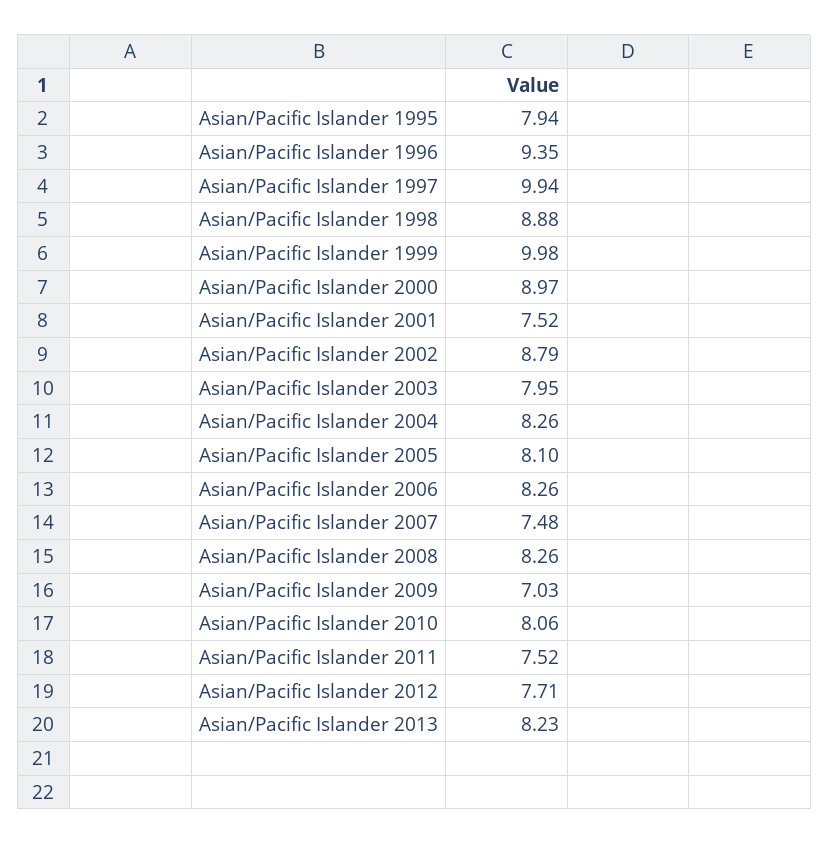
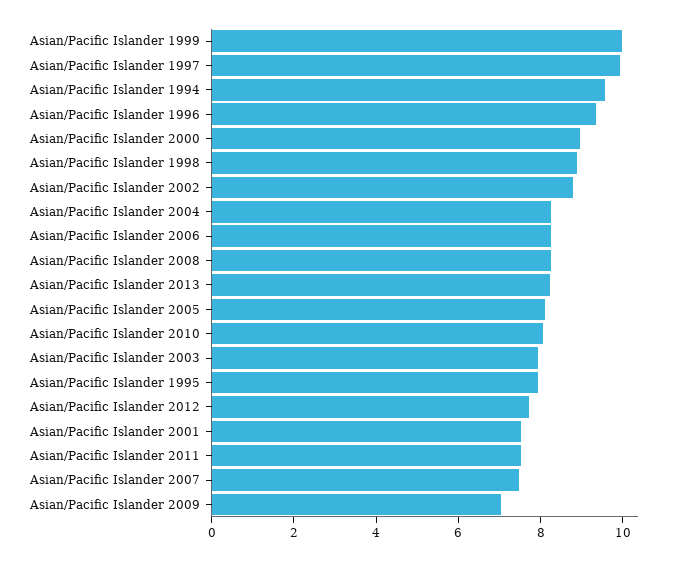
Asian/Pacific Islander 1994: none -> 9.5

